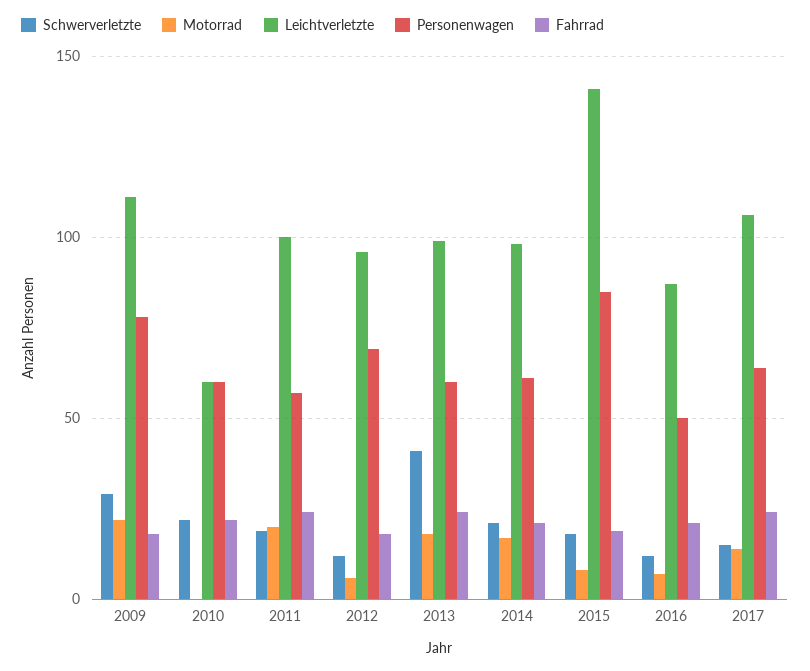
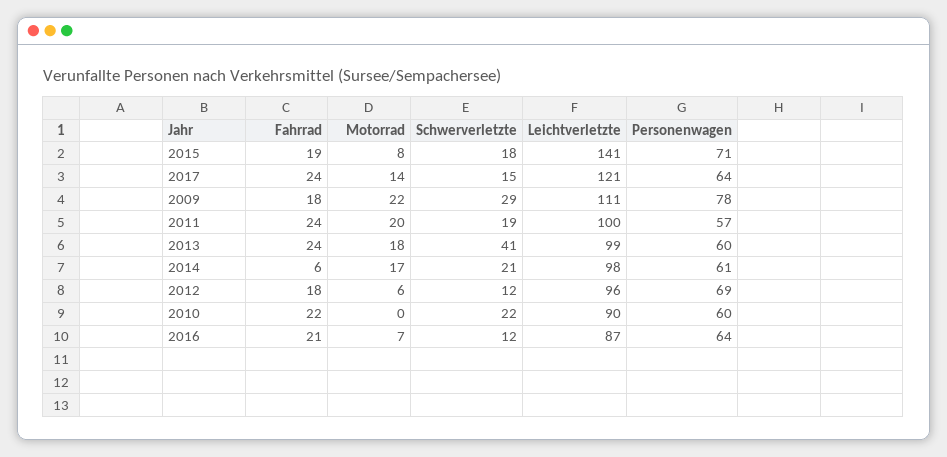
Leichtverletzte, 2010: 60 -> 90
Fahrrad, 2014: 20 -> 6
Personenwagen, 2015: 85 -> 71
Personenwagen, 2016: 50 -> 64
Leichtverletzte, 2017: 105 -> 121

